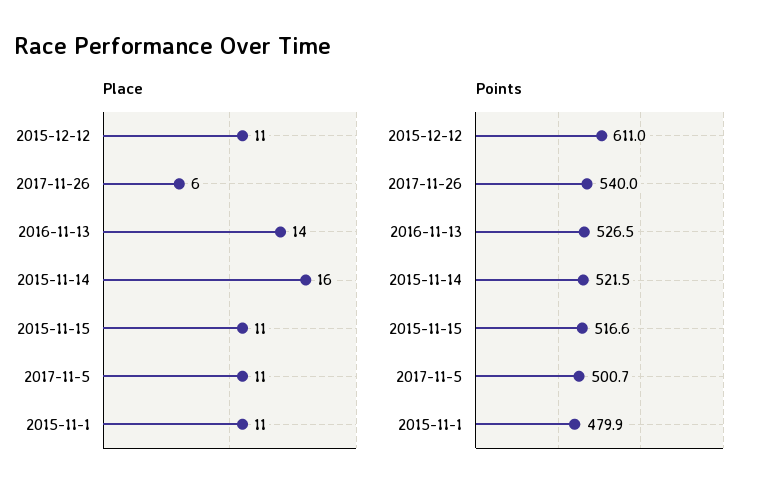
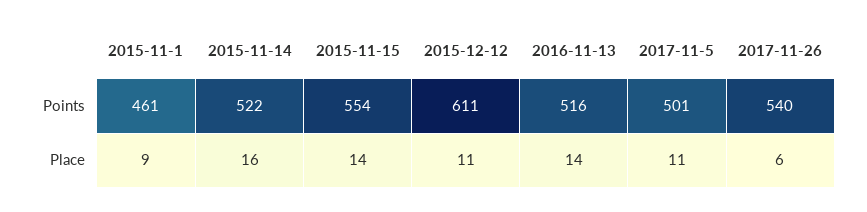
Place, 2015-11-15: 11 -> 14
Place, 2015-11-1: 11 -> 9
Points, 2016-11-13: 526.5 -> 516
Points, 2015-11-15: 516.6 -> 554
Points, 2015-11-1: 479.9 -> 461

